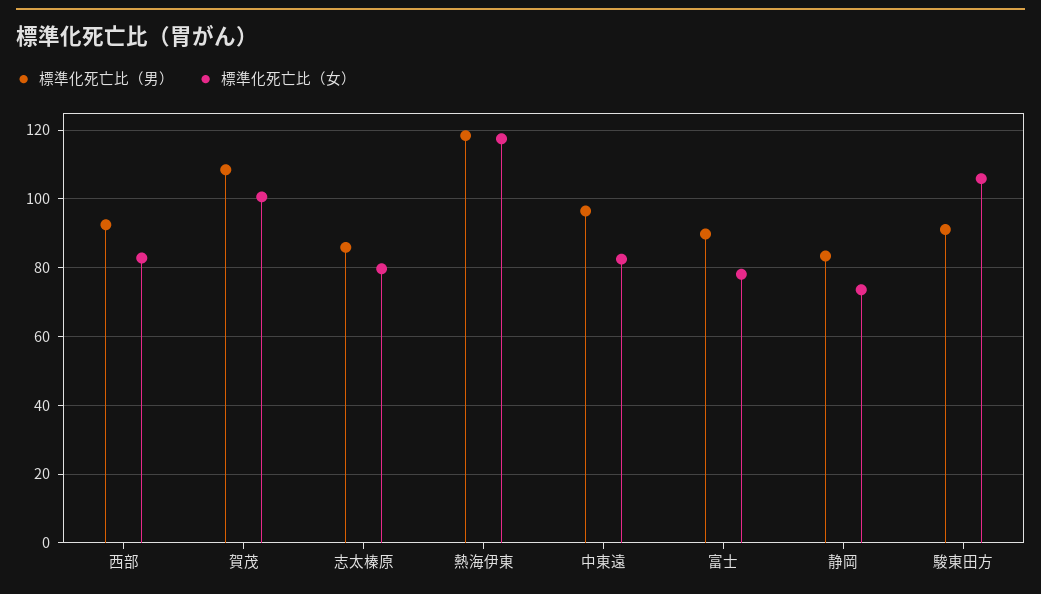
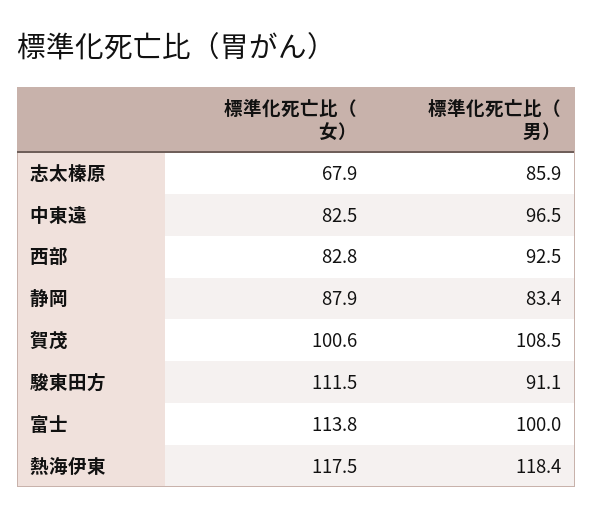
標準化死亡比（女）, 志太榛原: 80 -> 67.9
標準化死亡比（男）, 富士: 90 -> 100
標準化死亡比（女）, 富士: 78 -> 113.8
標準化死亡比（女）, 静岡: 74 -> 87.9
標準化死亡比（女）, 駿東田方: 106 -> 111.5

